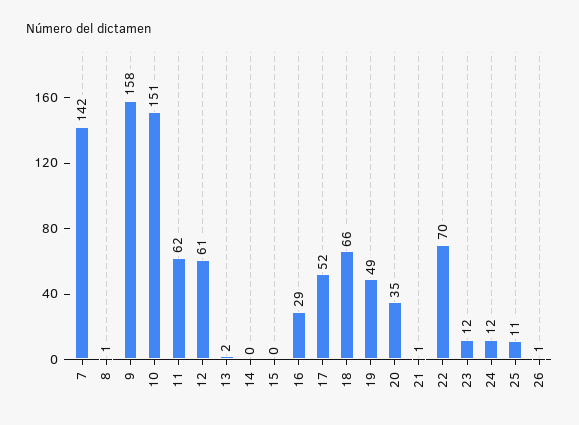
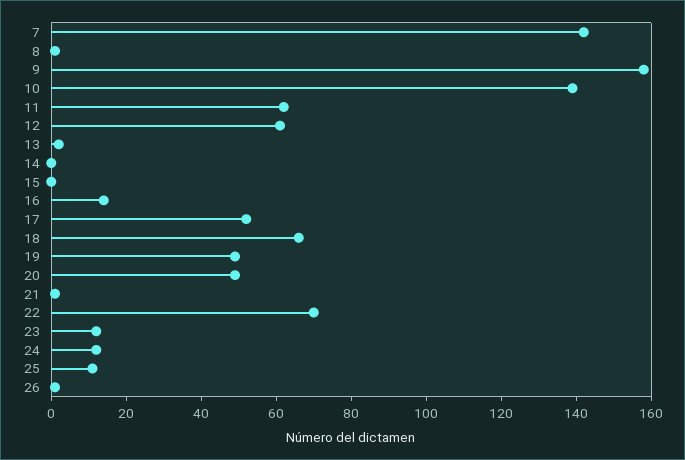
10: 151 -> 140
16: 29 -> 15
20: 35 -> 50

